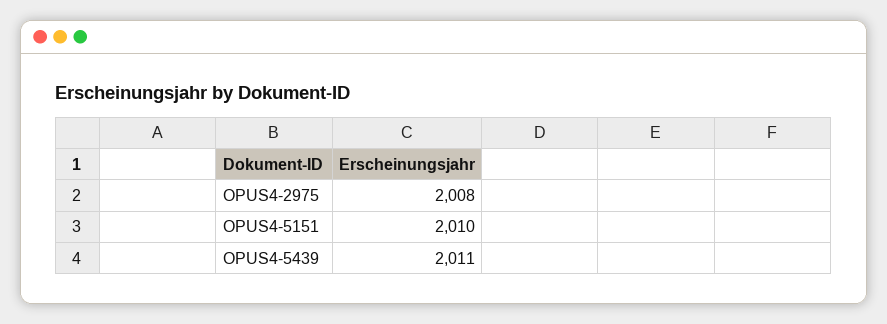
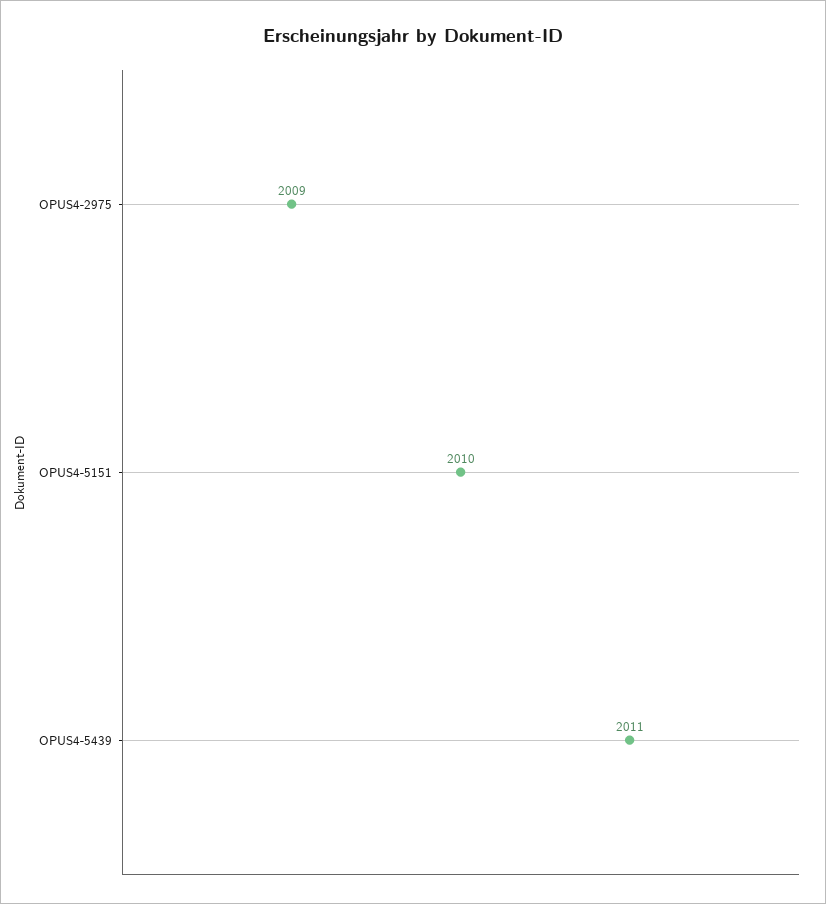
OPUS4-2975: 2008 -> 2009

